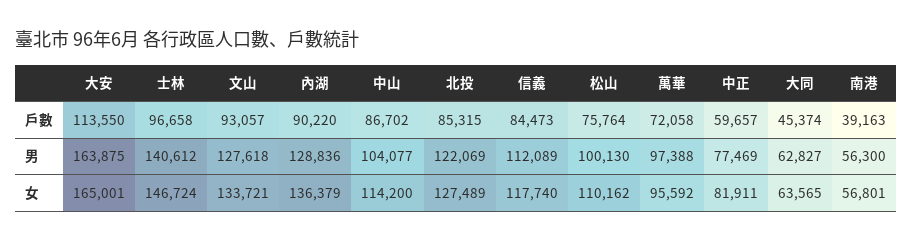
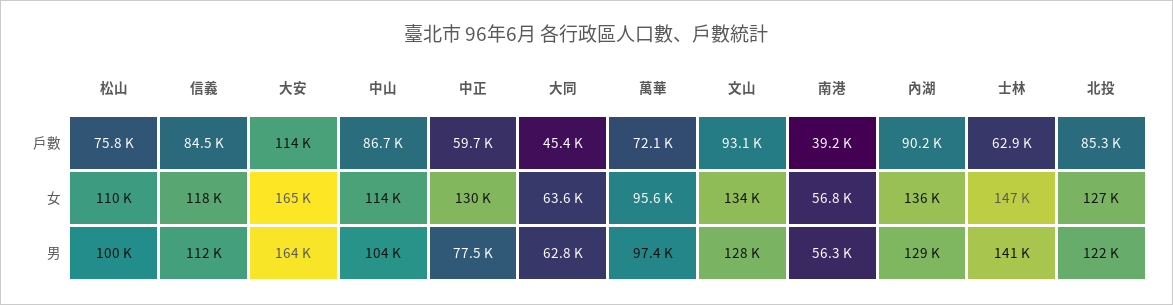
士林, 戶數: 96658 -> 62900
中正, 女: 81911 -> 130000

